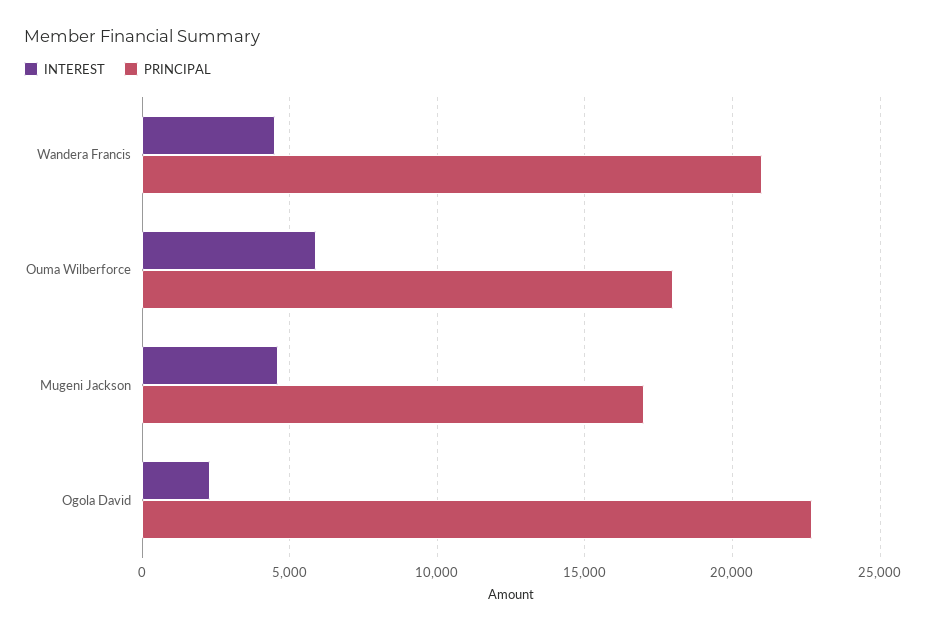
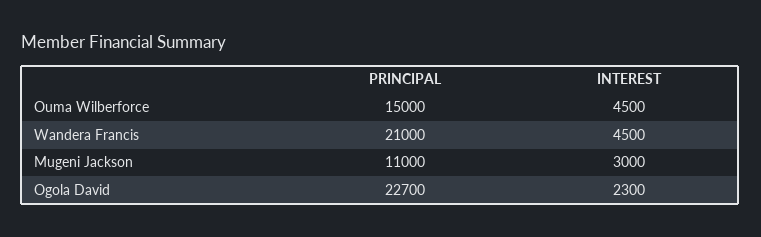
INTEREST, Ouma Wilberforce: 6000 -> 4500
PRINCIPAL, Ouma Wilberforce: 18000 -> 15000
INTEREST, Mugeni Jackson: 4500 -> 3000
PRINCIPAL, Mugeni Jackson: 17000 -> 11000

